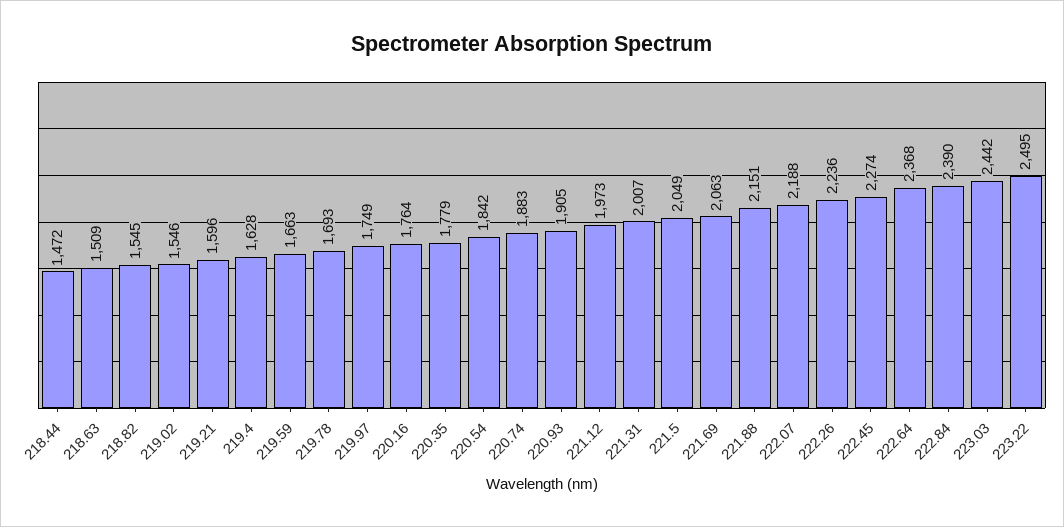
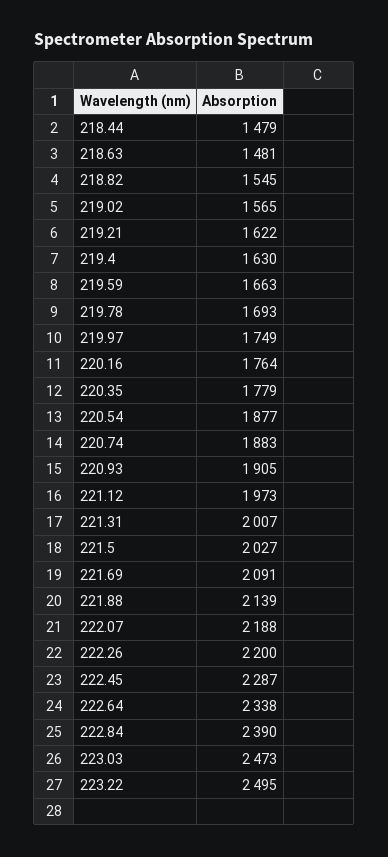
218.44: 1472 -> 1479
218.63: 1509 -> 1481
219.02: 1546 -> 1565
219.21: 1596 -> 1622
219.4: 1628 -> 1630
220.54: 1842 -> 1877
221.5: 2049 -> 2027
221.69: 2063 -> 2091
221.88: 2151 -> 2139
222.26: 2236 -> 2200
222.45: 2274 -> 2287
222.64: 2368 -> 2338
223.03: 2442 -> 2473

